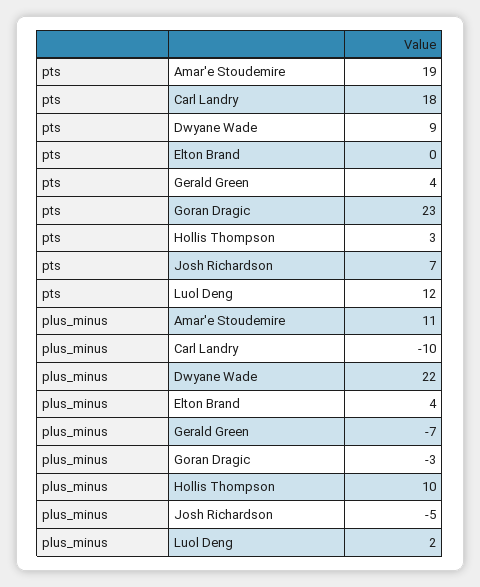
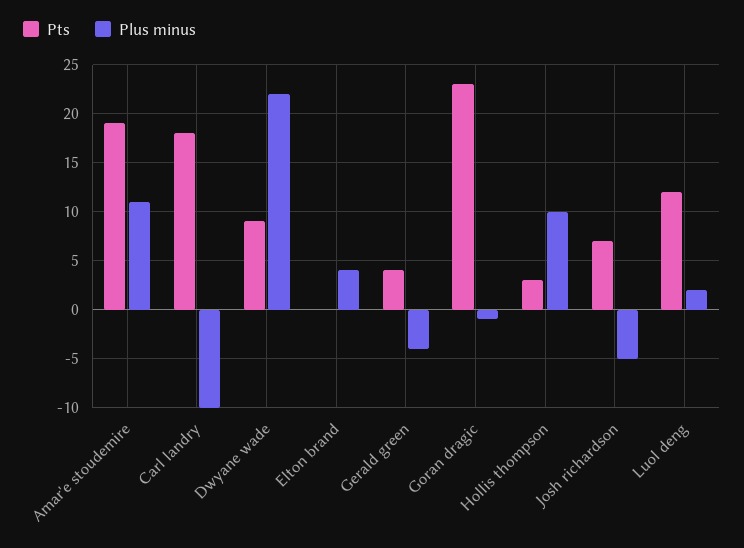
plus_minus, Gerald Green: -7 -> -4
plus_minus, Goran Dragic: -3 -> -1

